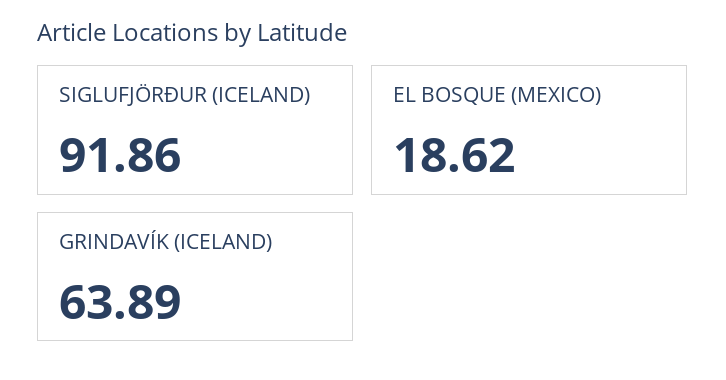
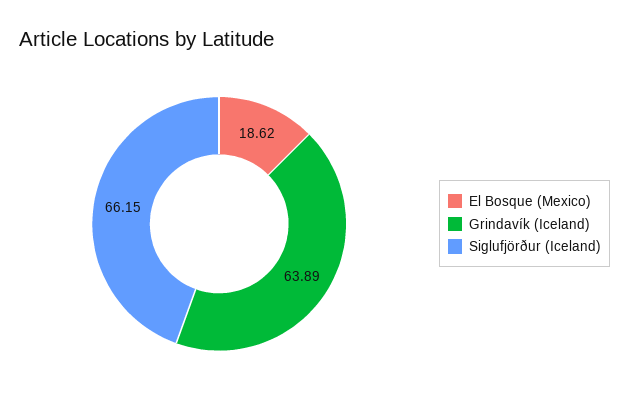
SIGLUFJÖRÐUR (ICELAND): 91.86 -> 66.15

